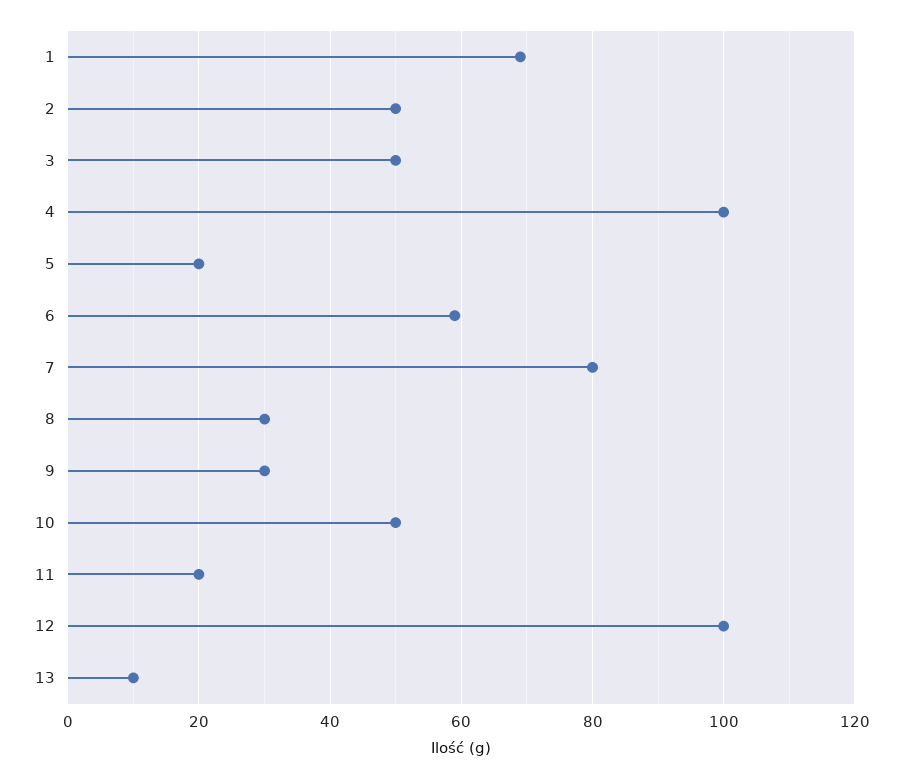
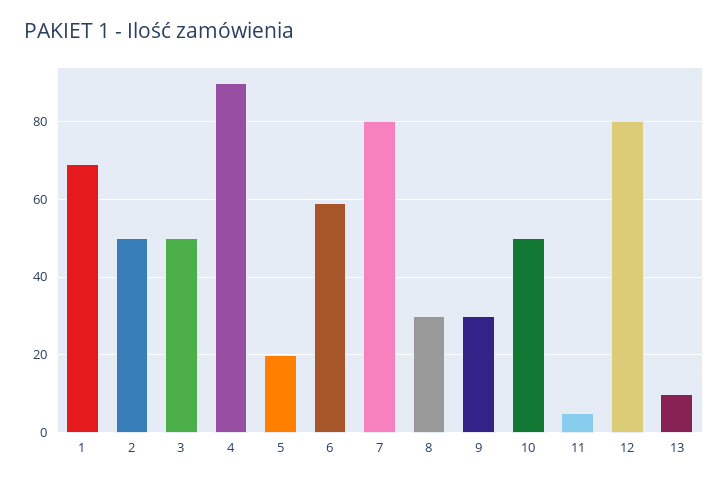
4: 100 -> 90
11: 20 -> 5
12: 100 -> 80

